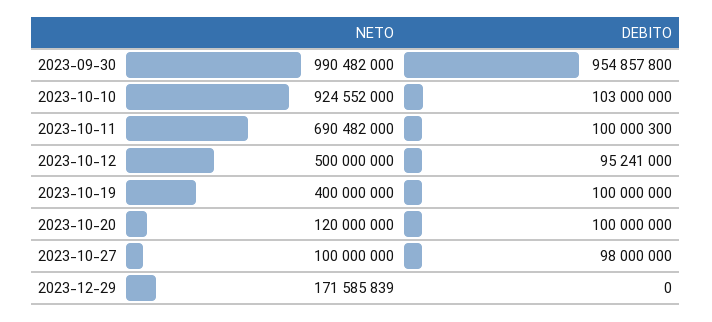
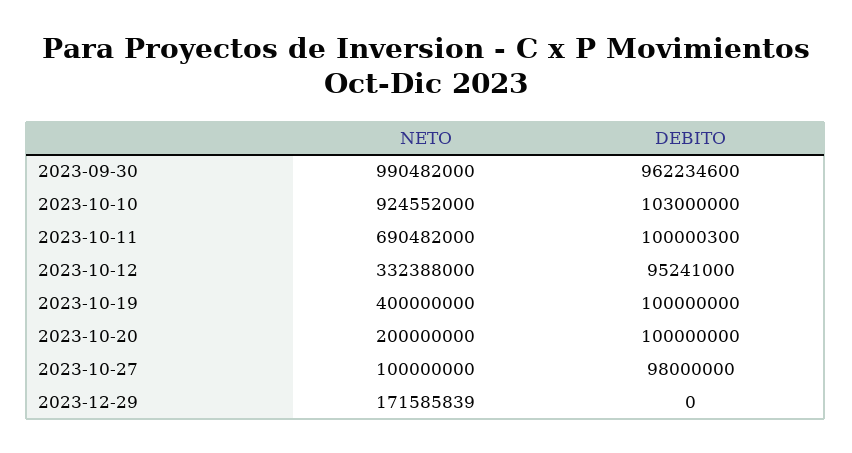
DEBITO, 2023-09-30: 954857800 -> 962234600
NETO, 2023-10-12: 500000000 -> 332388000
NETO, 2023-10-20: 120000000 -> 200000000

